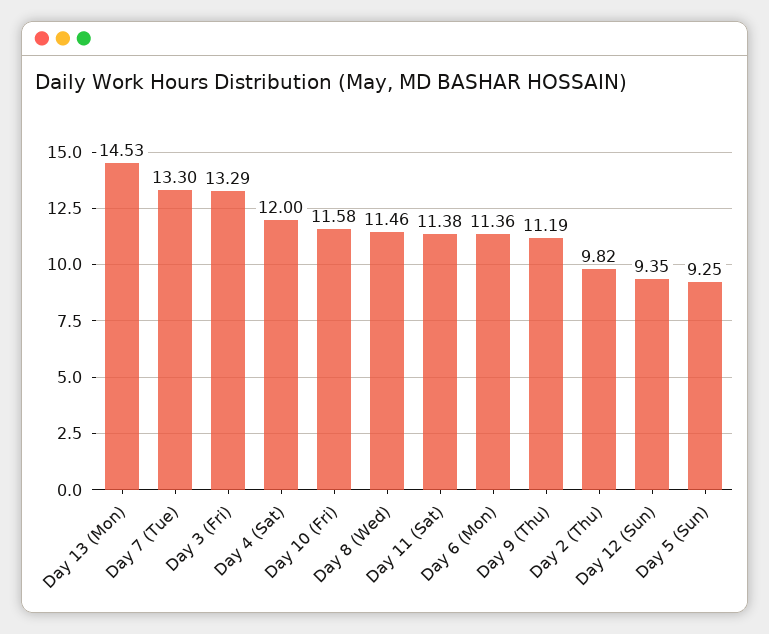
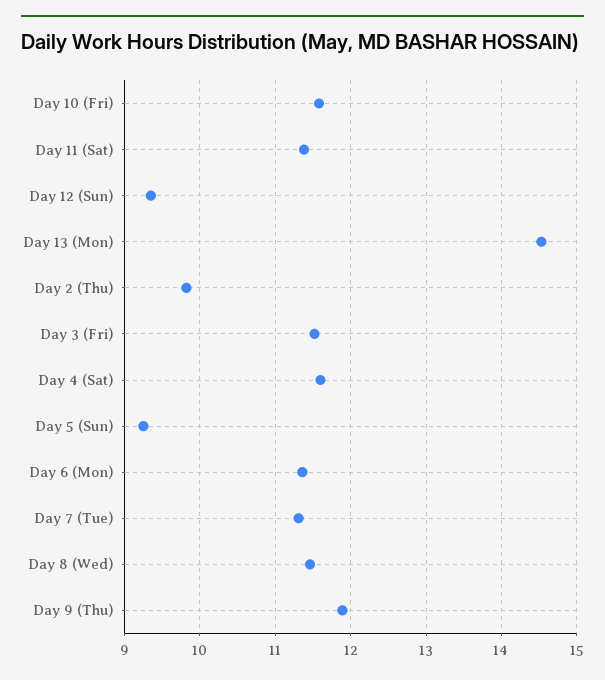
Day 7 (Tue): 13.3 -> 11.3
Day 3 (Fri): 13.29 -> 11.5
Day 4 (Sat): 12 -> 11.6
Day 9 (Thu): 11.19 -> 11.9

